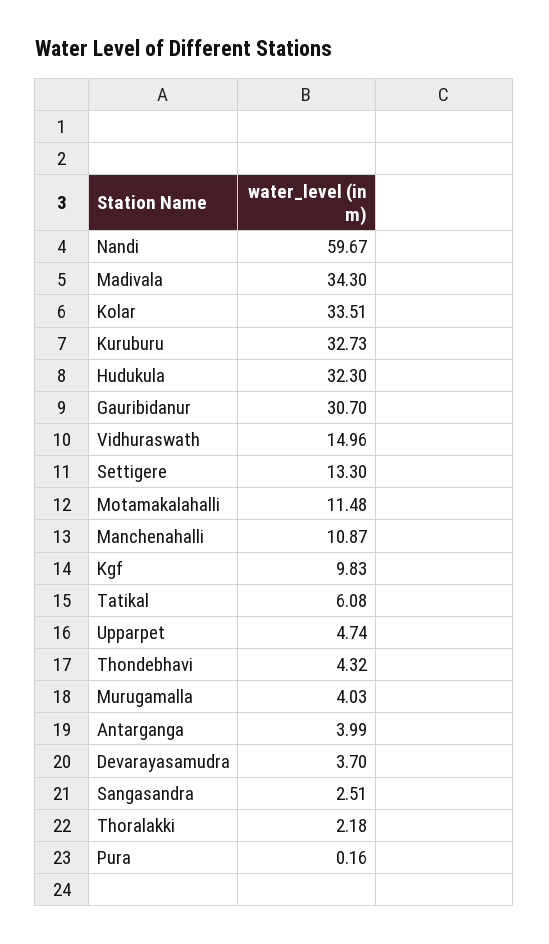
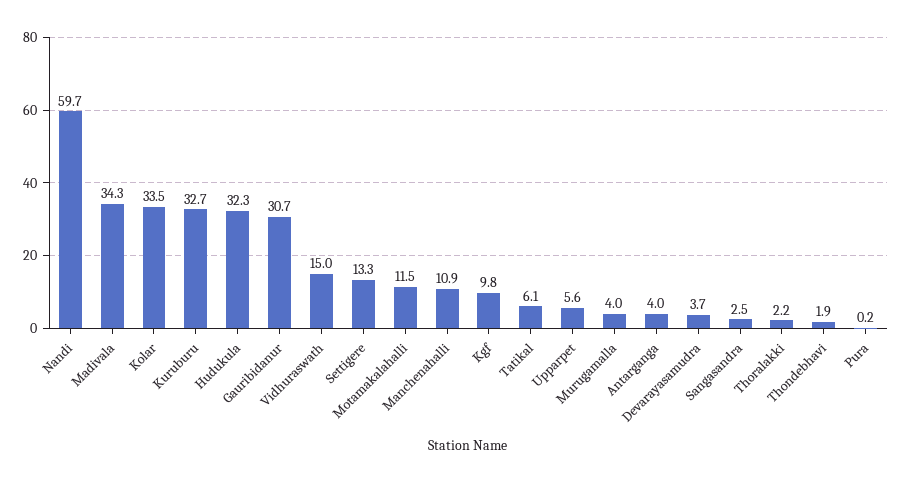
Upparpet: 4.74 -> 5.6
Thondebhavi: 4.32 -> 1.9

